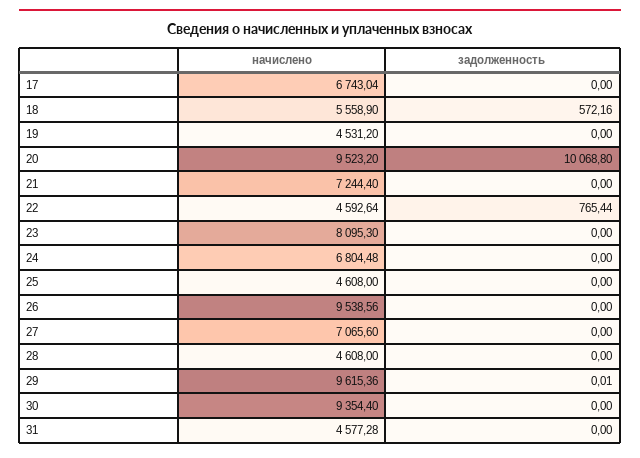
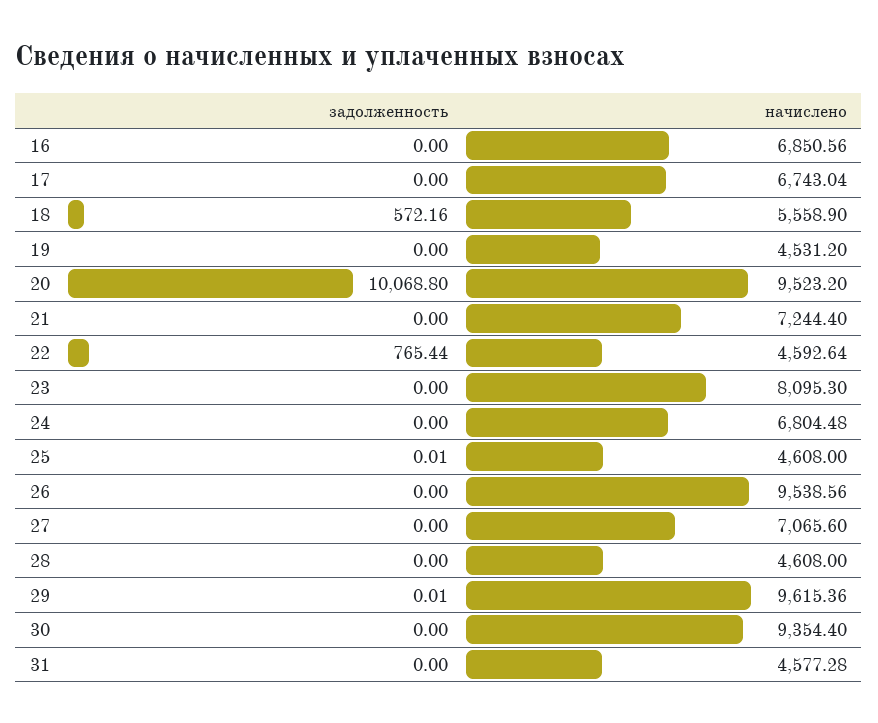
задолженность, 25: 0 -> 0.01
задолженность, 16: none -> 0
начислено, 16: none -> 6850.56

